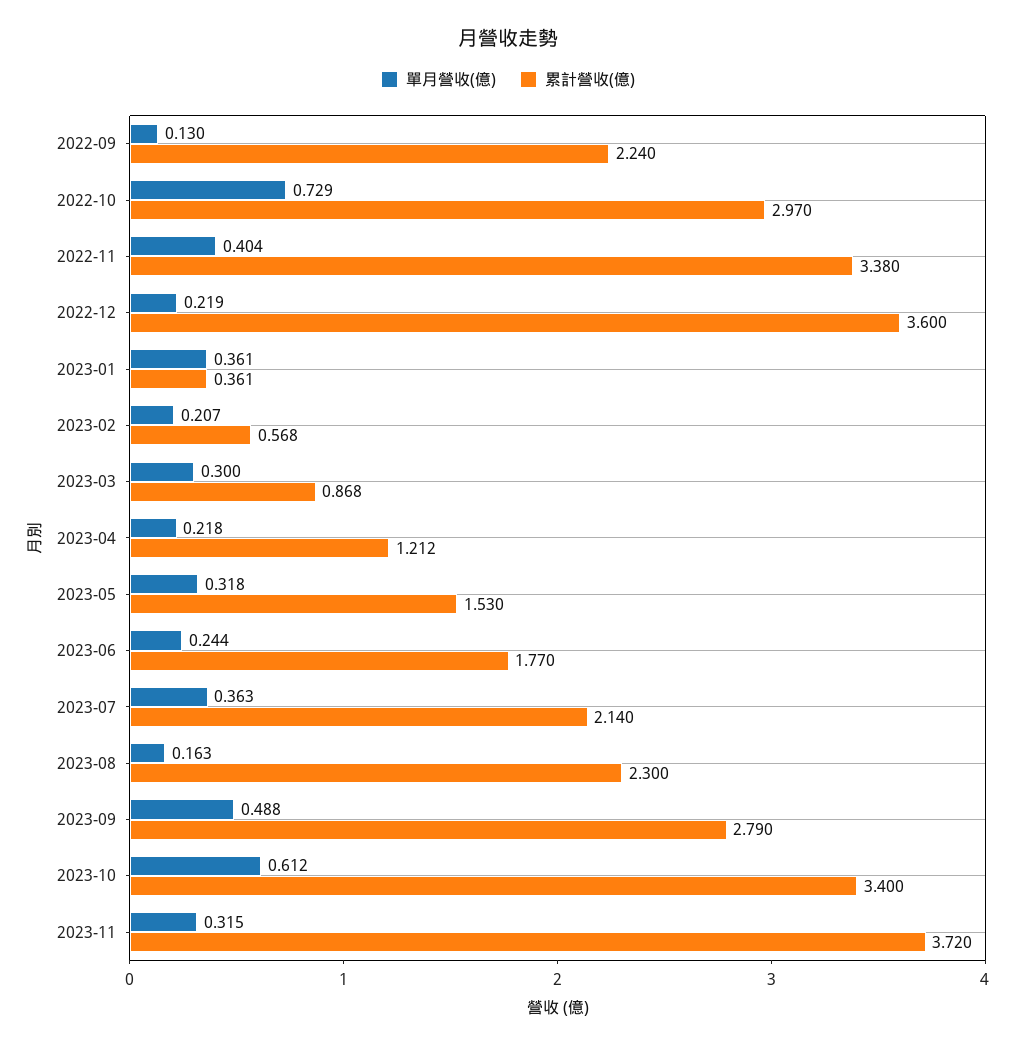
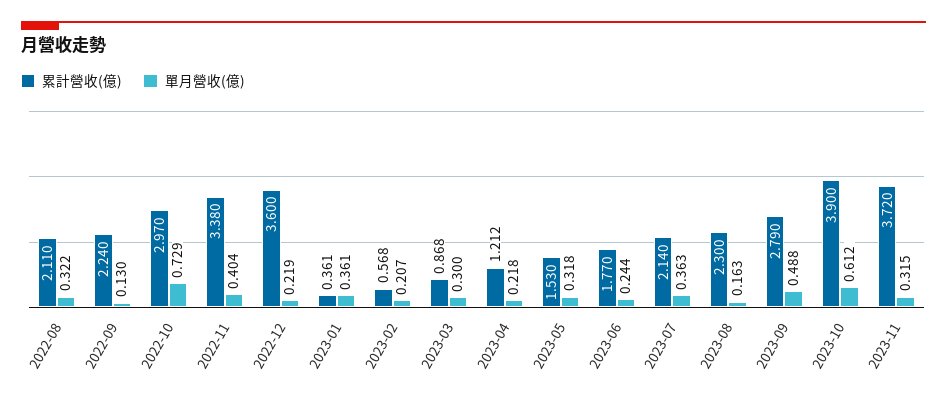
累計營收(億), 2023-10: 3.4 -> 3.9
累計營收(億), 2022-08: none -> 2.11
單月營收(億), 2022-08: none -> 0.322

